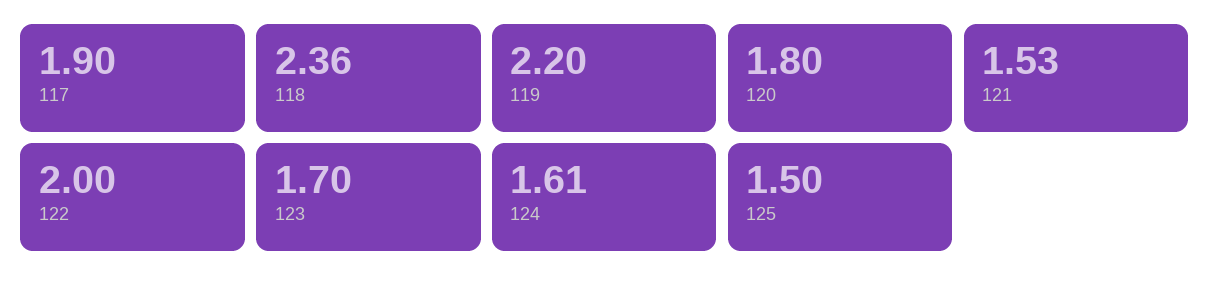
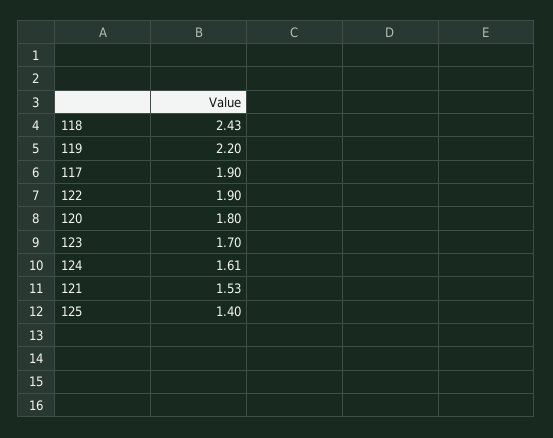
118: 2.36 -> 2.43
122: 2 -> 1.9
125: 1.5 -> 1.4

